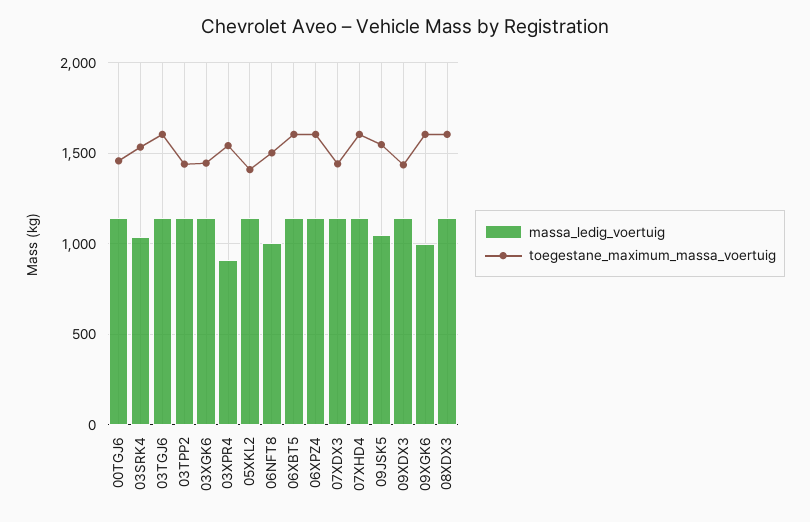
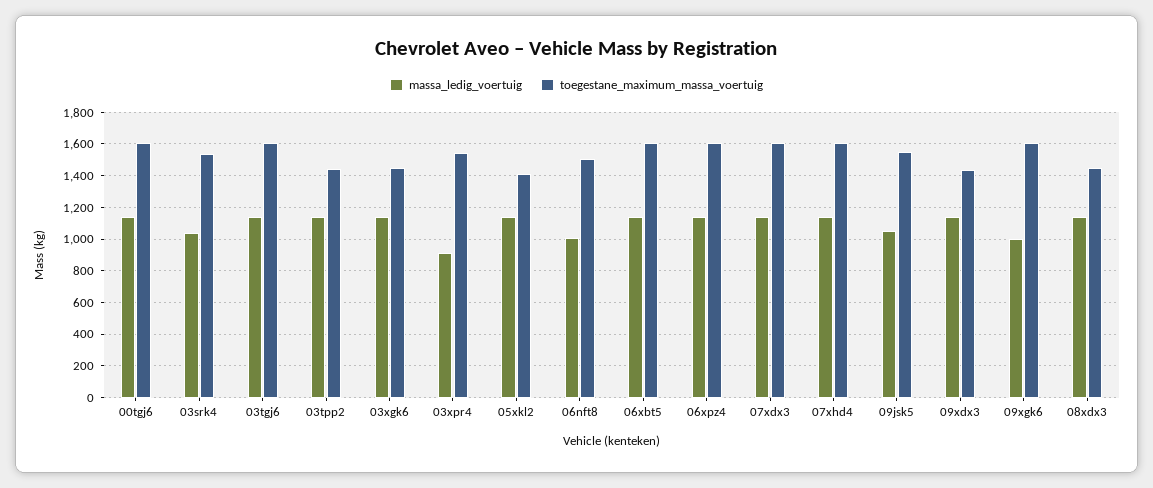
toegestane_maximum_massa_voertuig, 00TGJ6: 1450 -> 1600
toegestane_maximum_massa_voertuig, 07XDX3: 1450 -> 1600
toegestane_maximum_massa_voertuig, 08XDX3: 1600 -> 1450

